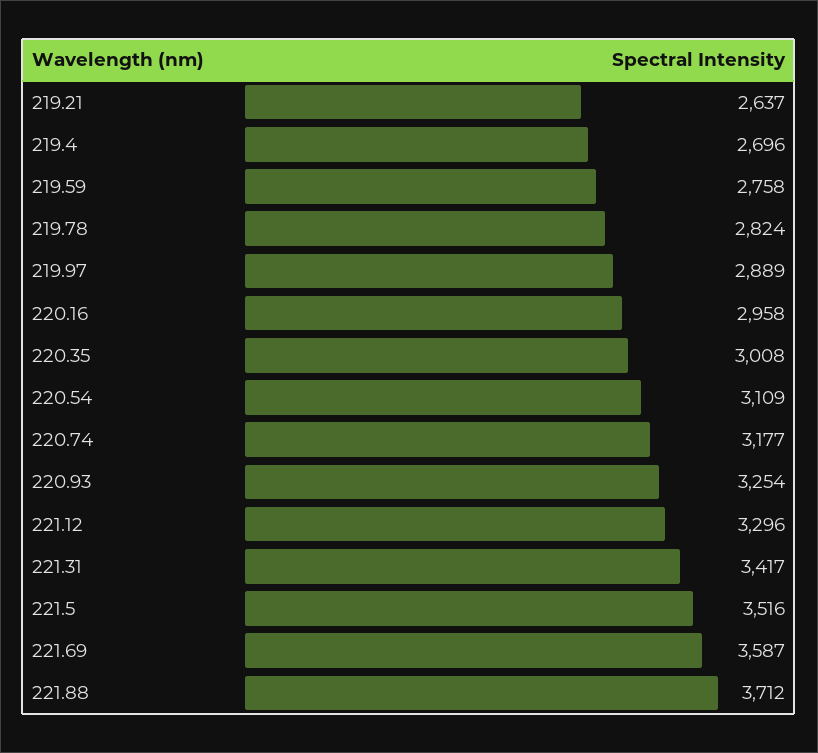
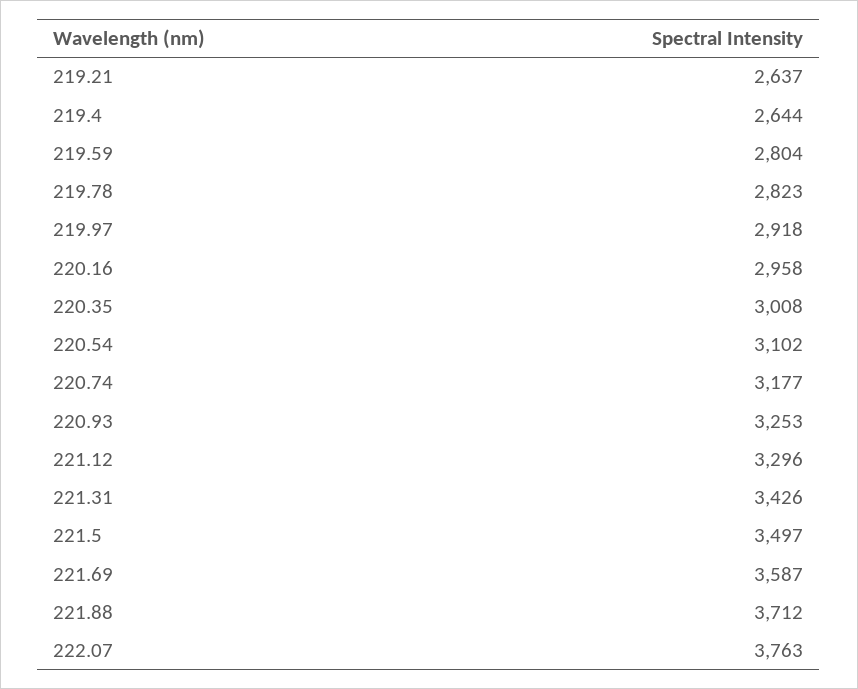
219.4: 2696 -> 2644
219.59: 2758 -> 2804
219.78: 2824 -> 2823
219.97: 2889 -> 2918
220.54: 3109 -> 3102
220.93: 3254 -> 3253
221.31: 3417 -> 3426
221.5: 3516 -> 3497
222.07: none -> 3763

